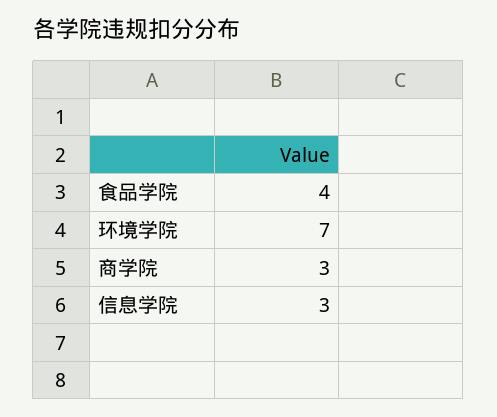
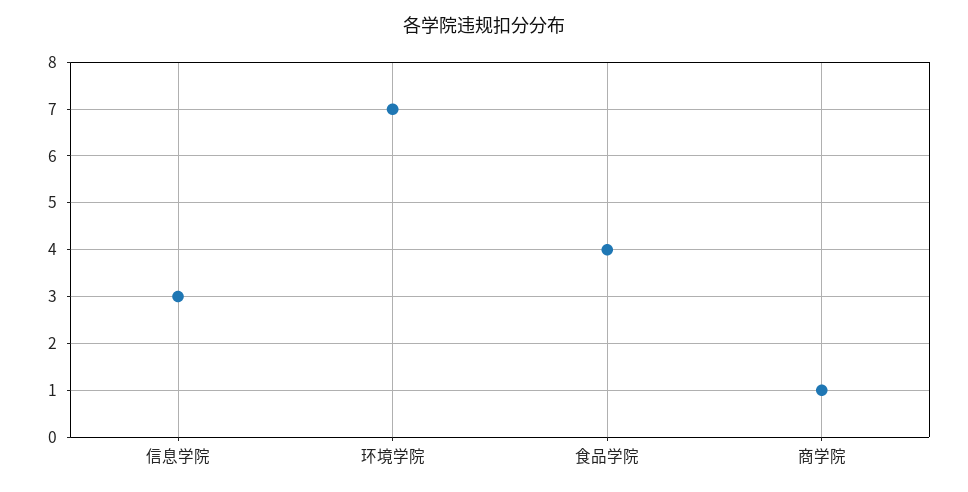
商学院: 3 -> 1

